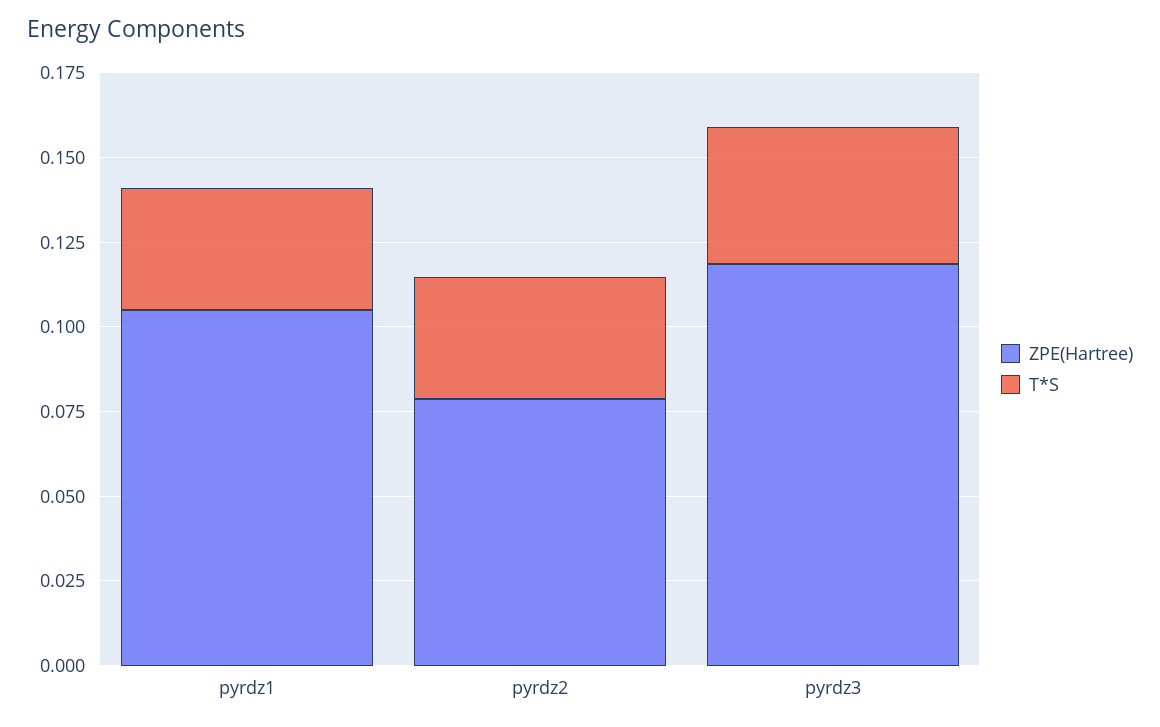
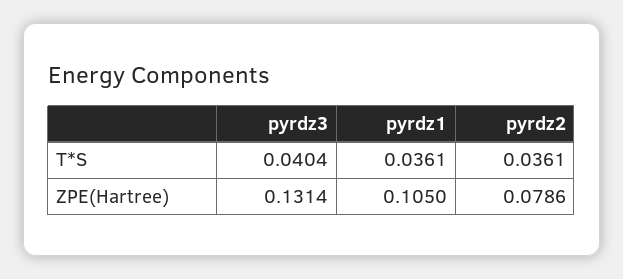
ZPE(Hartree), pyrdz3: 0.12 -> 0.1314

